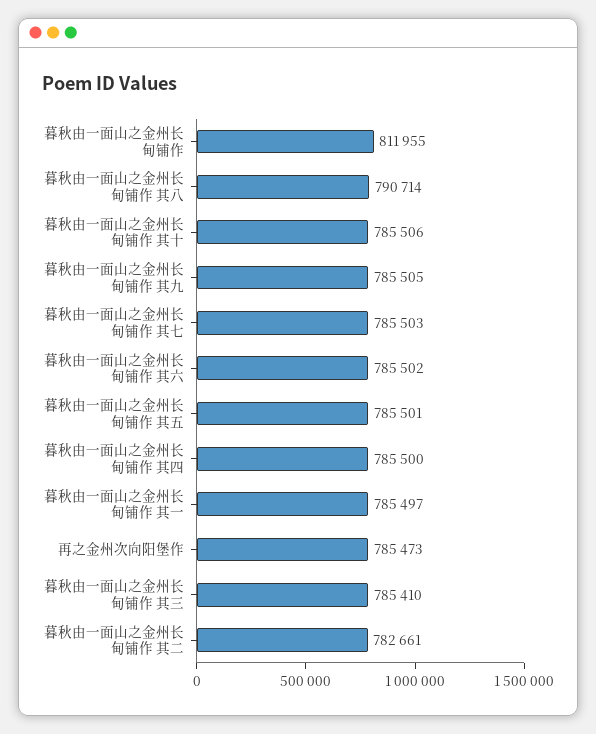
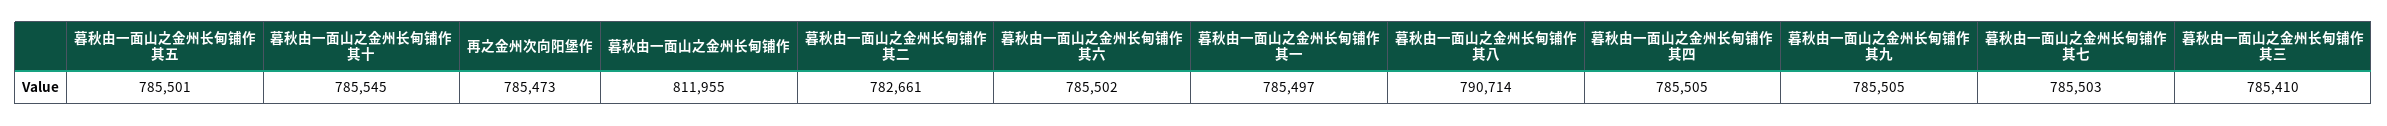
暮秋由一面山之金州长甸铺作 其十: 785506 -> 785545
暮秋由一面山之金州长甸铺作 其四: 785500 -> 785505

